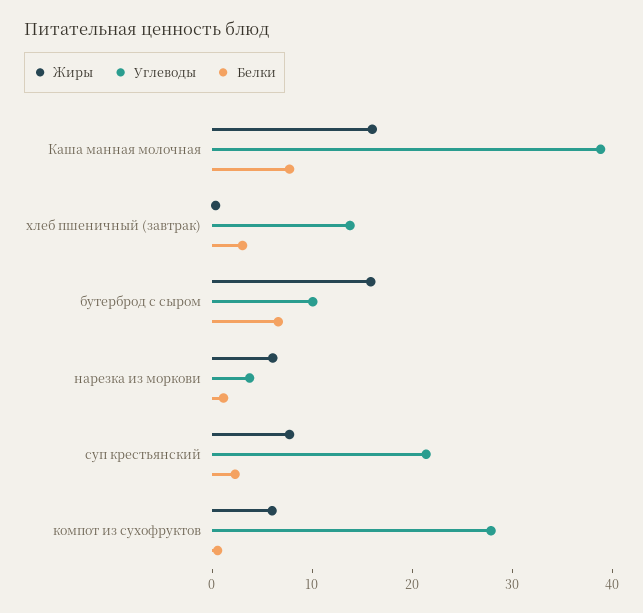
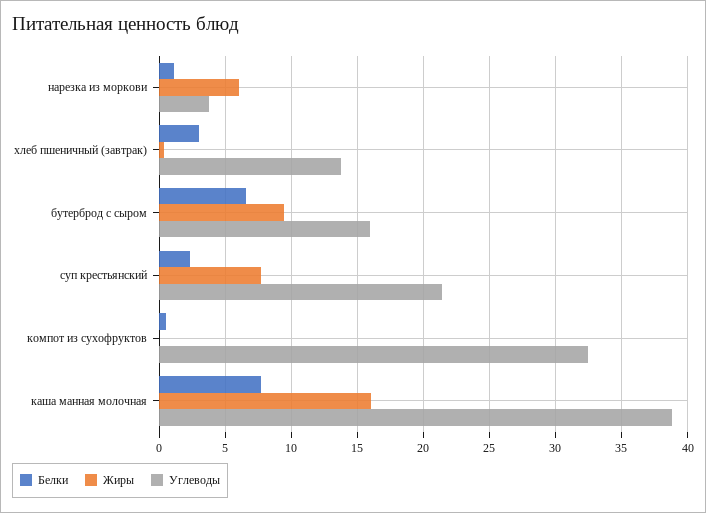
Жиры, бутерброд с сыром: 16 -> 9.5
Углеводы, бутерброд с сыром: 10 -> 16
Жиры, компот из сухофруктов: 6 -> 0
Углеводы, компот из сухофруктов: 28 -> 32.5

